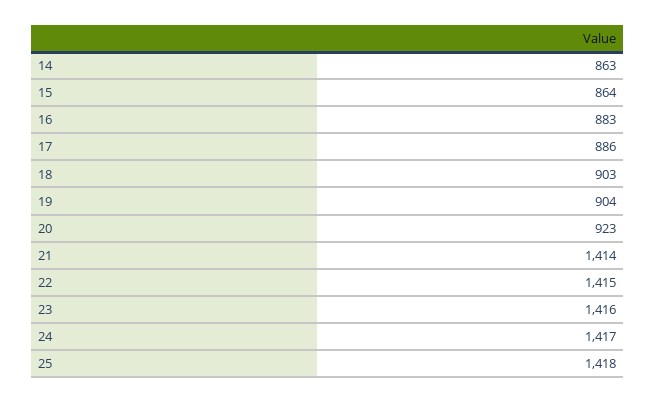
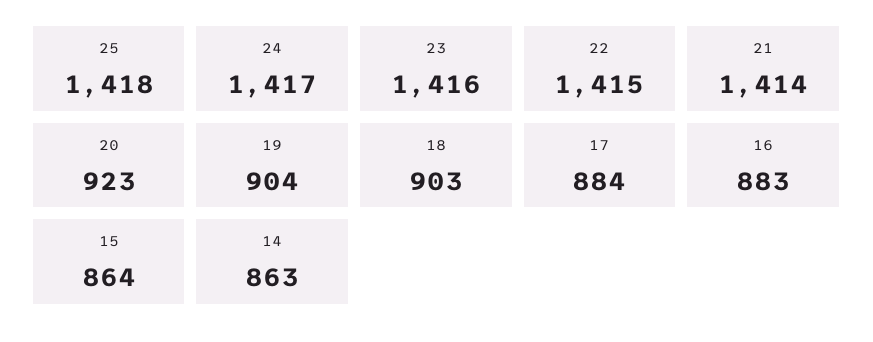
17: 886 -> 884

